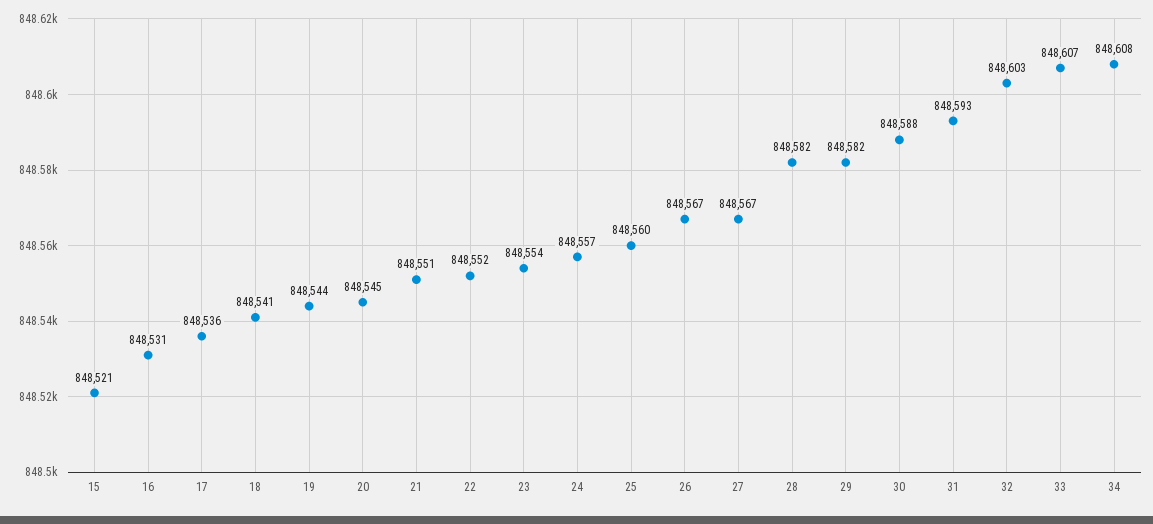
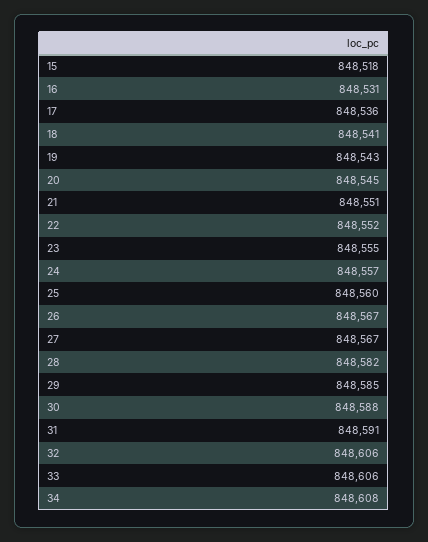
15: 848521 -> 848518
19: 848544 -> 848543
23: 848554 -> 848555
29: 848582 -> 848585
31: 848593 -> 848591
32: 848603 -> 848606
33: 848607 -> 848606

